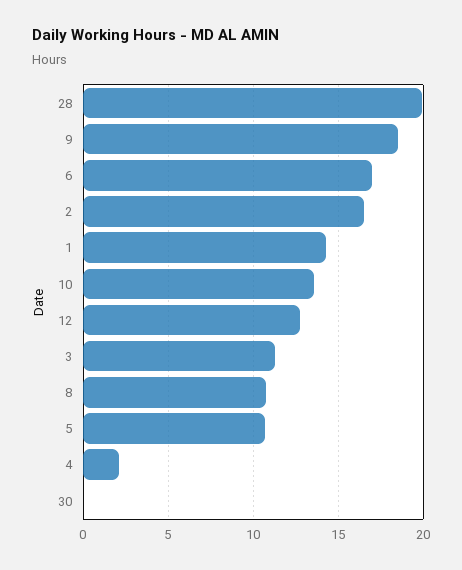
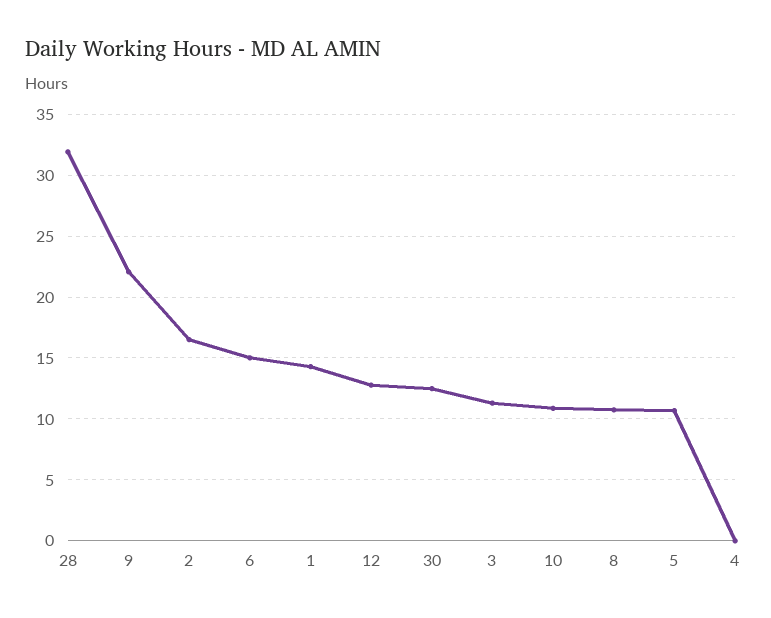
28: 20 -> 32
9: 18.5 -> 22
6: 17 -> 15
10: 13.5 -> 11
4: 2 -> 0
30: 0 -> 12.5

